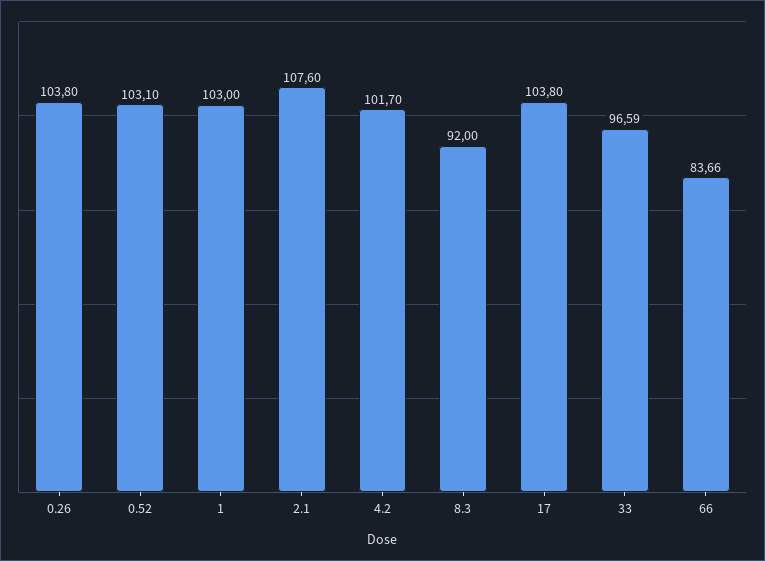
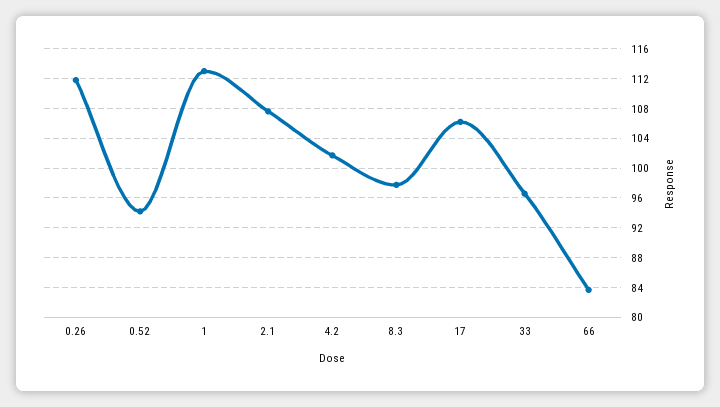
0.26: 103.8 -> 112
0.52: 103.1 -> 94
1: 103 -> 113
8.3: 92 -> 98
17: 103.8 -> 106

